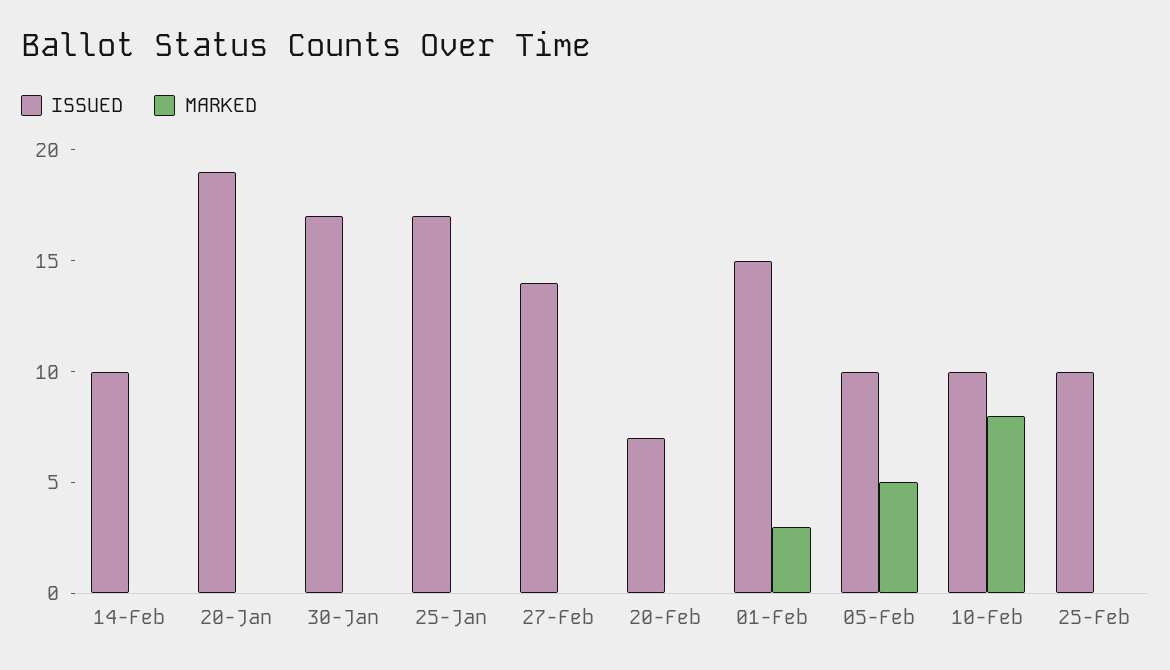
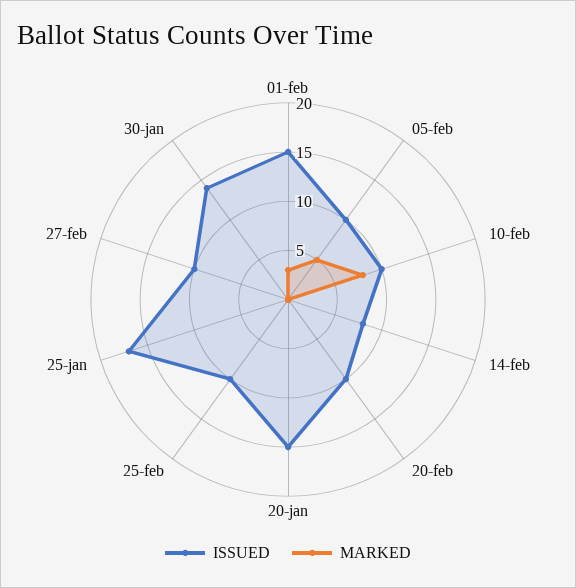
ISSUED, 14-Feb: 10 -> 8
ISSUED, 20-Jan: 19 -> 15
ISSUED, 30-Jan: 17 -> 14
ISSUED, 27-Feb: 14 -> 10
ISSUED, 20-Feb: 7 -> 10

